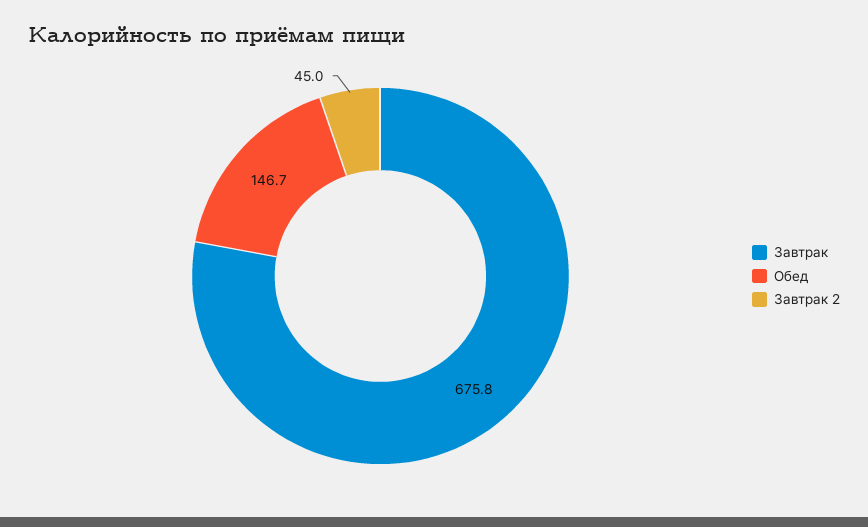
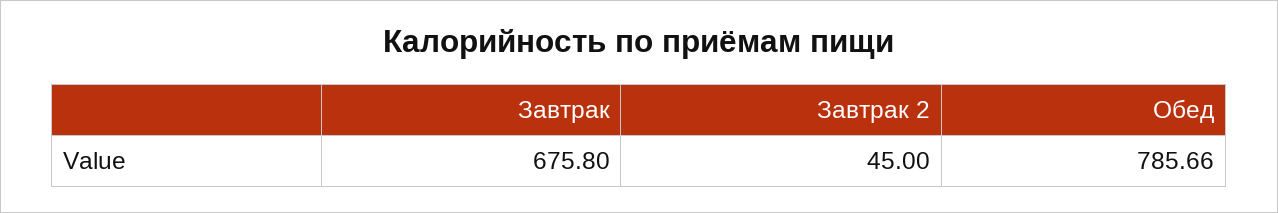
Обед: 146.7 -> 785.66

